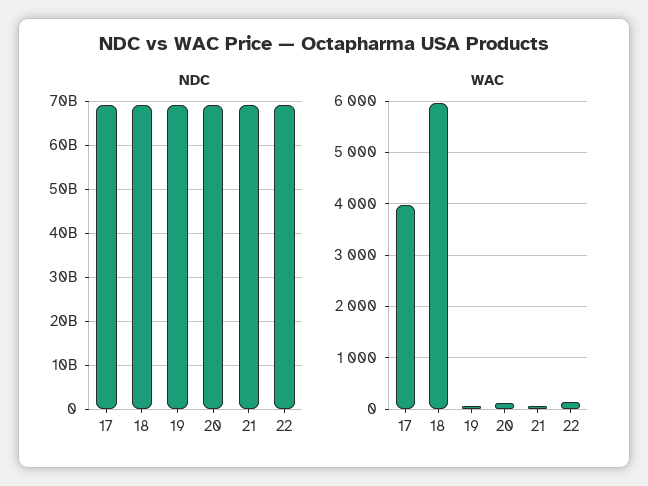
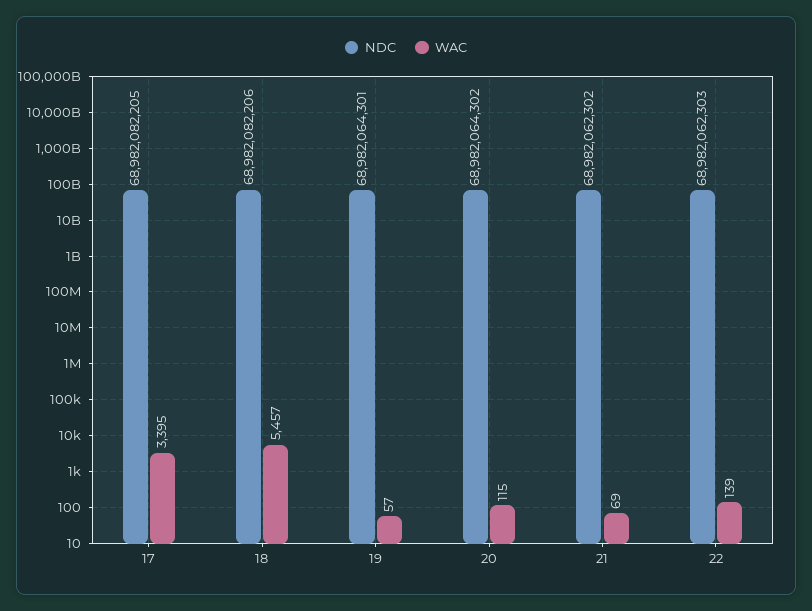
WAC, 17: 4000 -> 3395
WAC, 18: 6000 -> 5457

